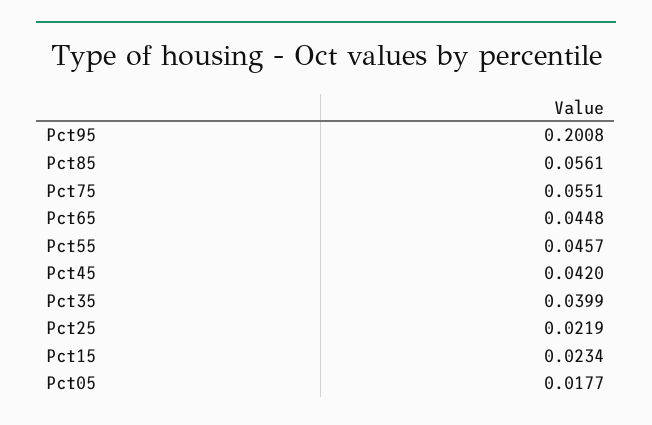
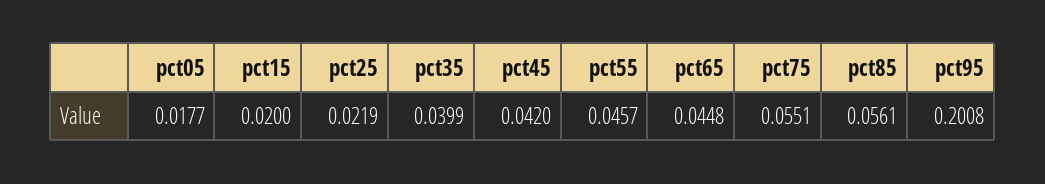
Pct15: 0.0234 -> 0.02

